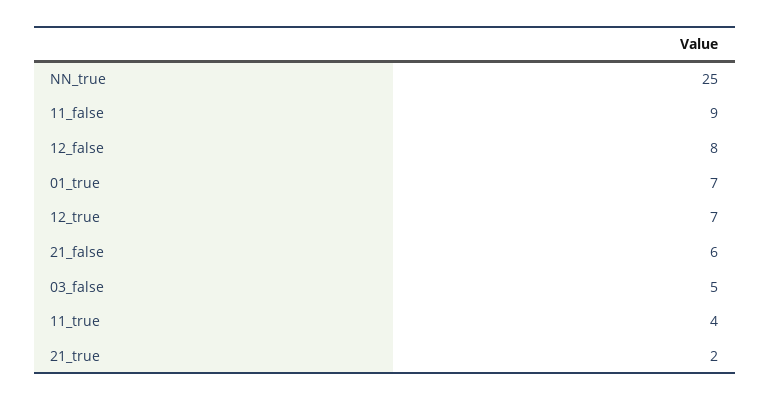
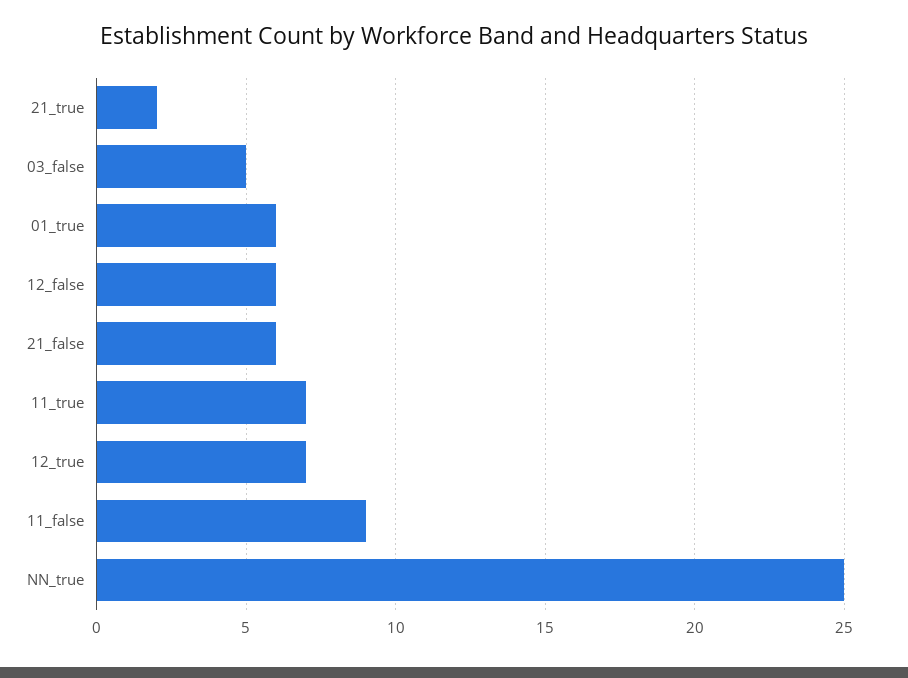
12_false: 8 -> 6
01_true: 7 -> 6
11_true: 4 -> 7

